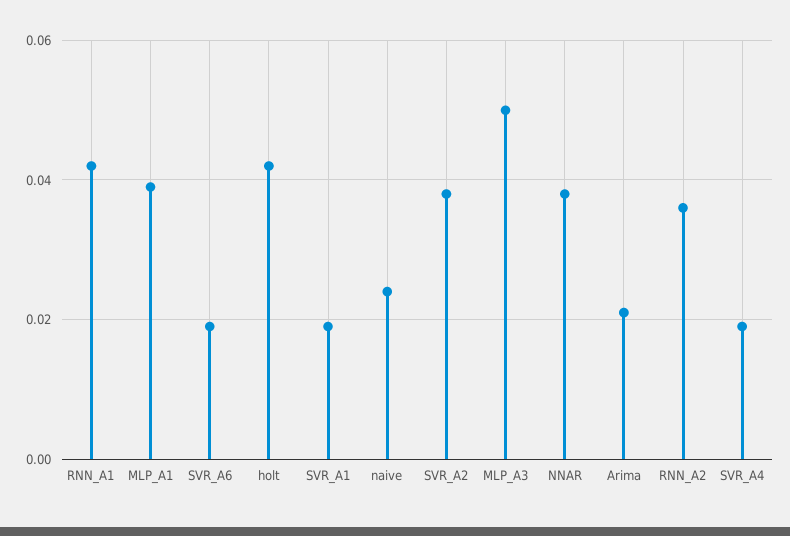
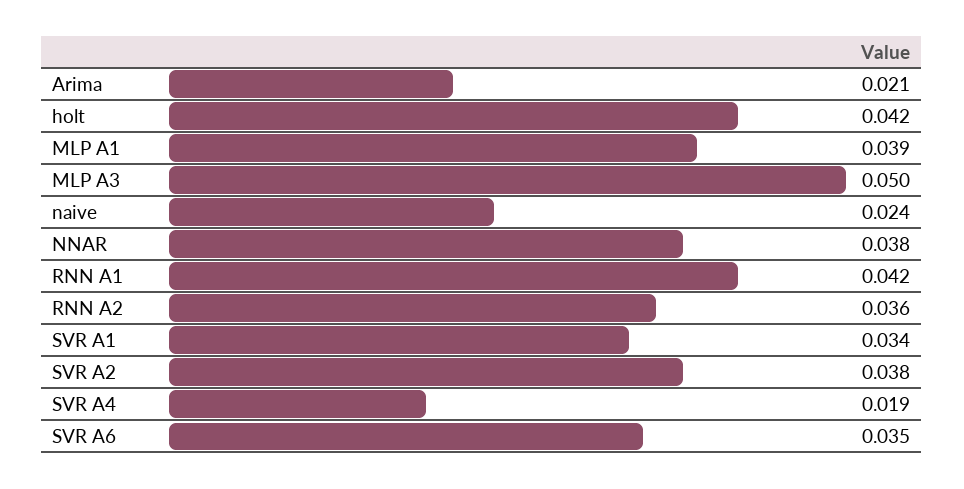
SVR_A6: 0.02 -> 0.035
SVR_A1: 0.02 -> 0.034

